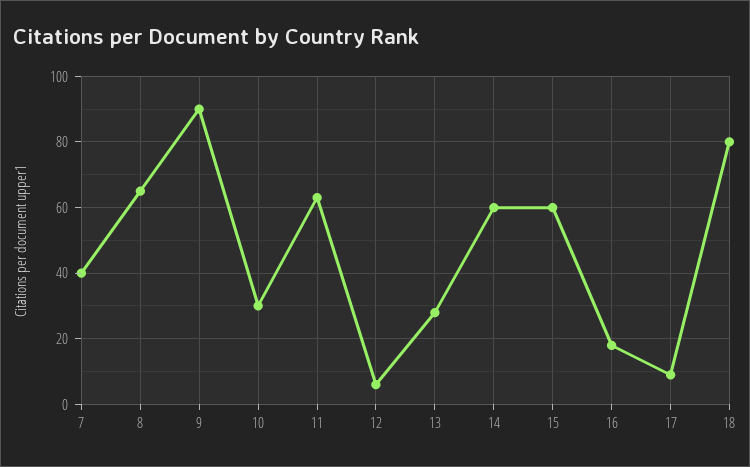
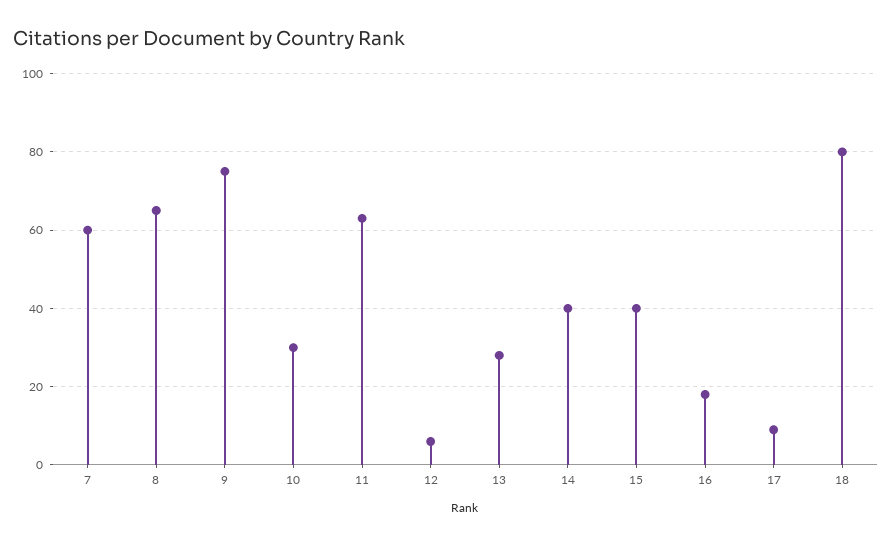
7: 40 -> 60
9: 90 -> 75
14: 60 -> 40
15: 60 -> 40

